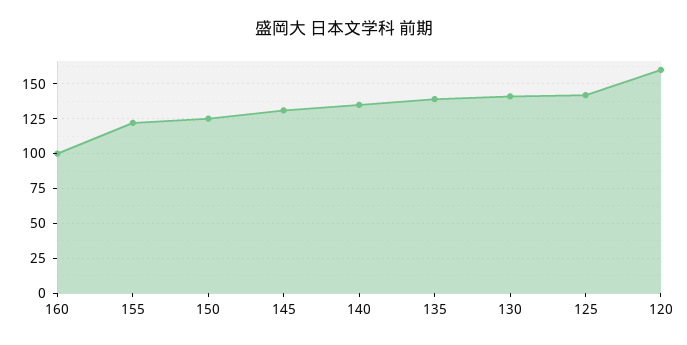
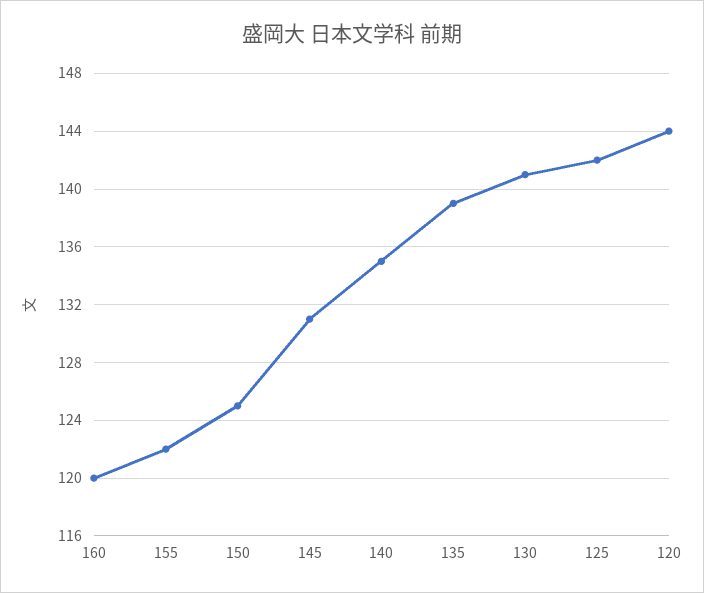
160: 100 -> 120
120: 160 -> 144

